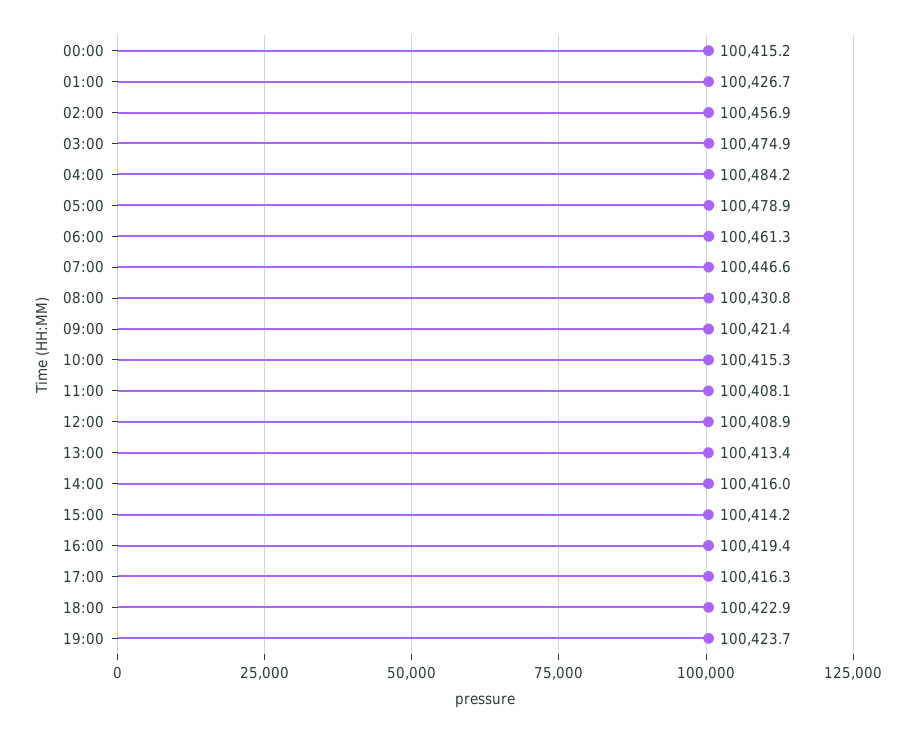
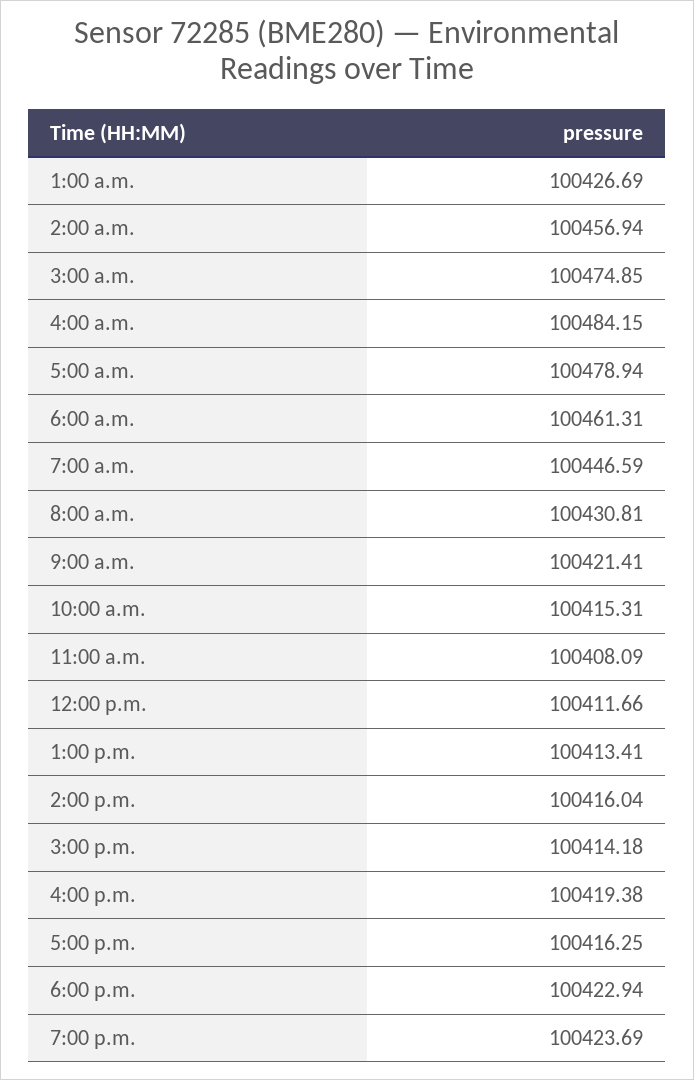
00:00: 100415.2 -> none
12:00: 100408.9 -> 100411.66

